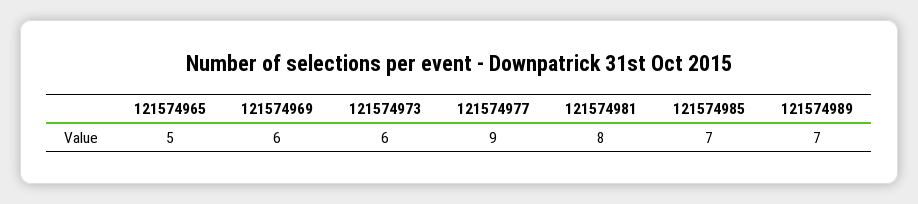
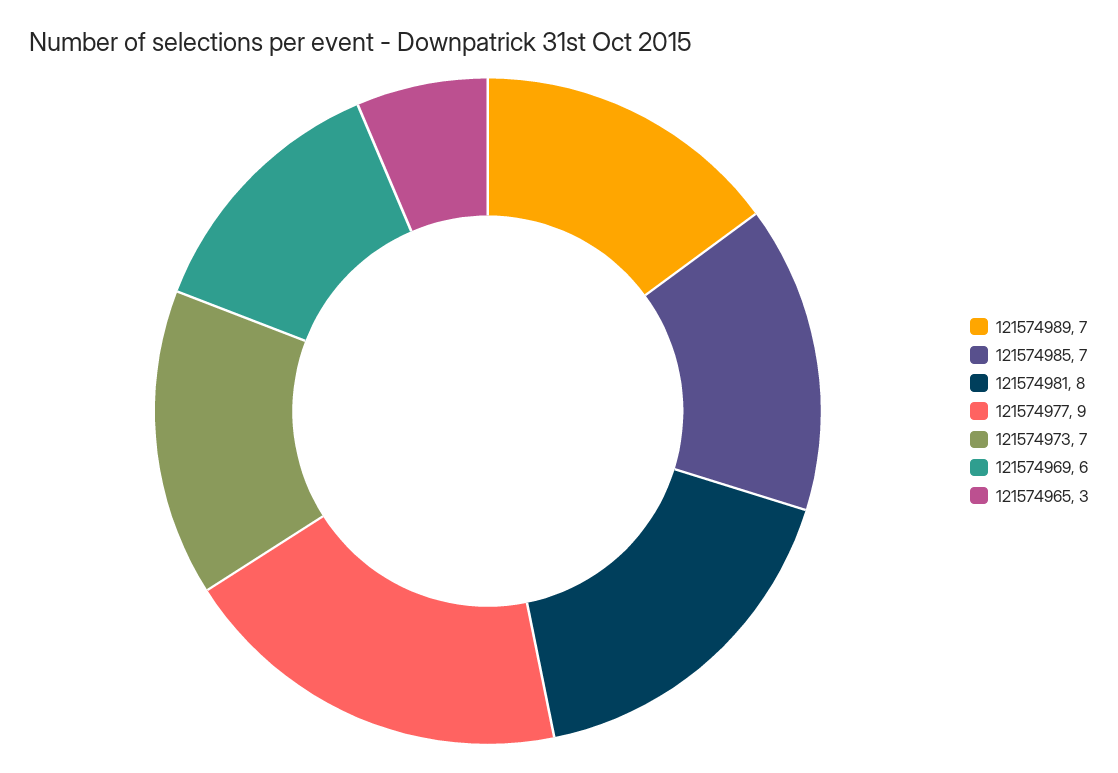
121574965: 5 -> 3
121574973: 6 -> 7

